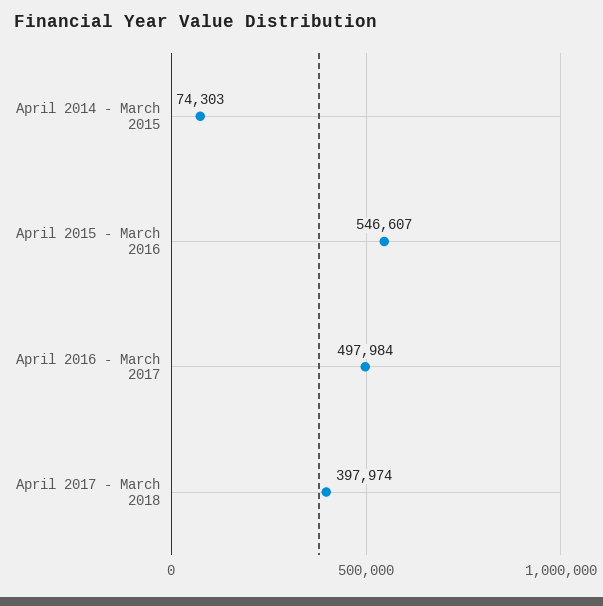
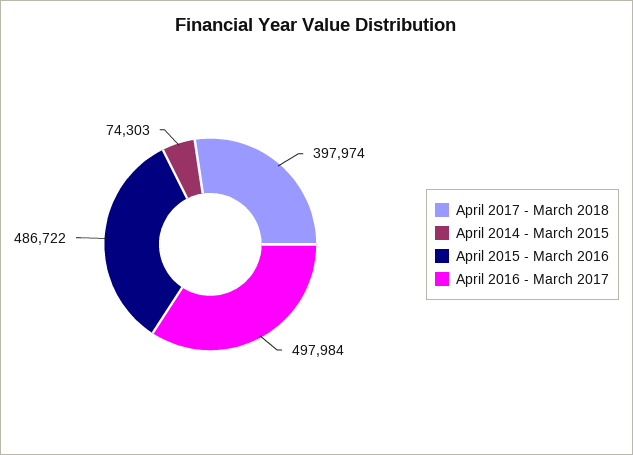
April 2015 - March 2016: 546607 -> 486722

